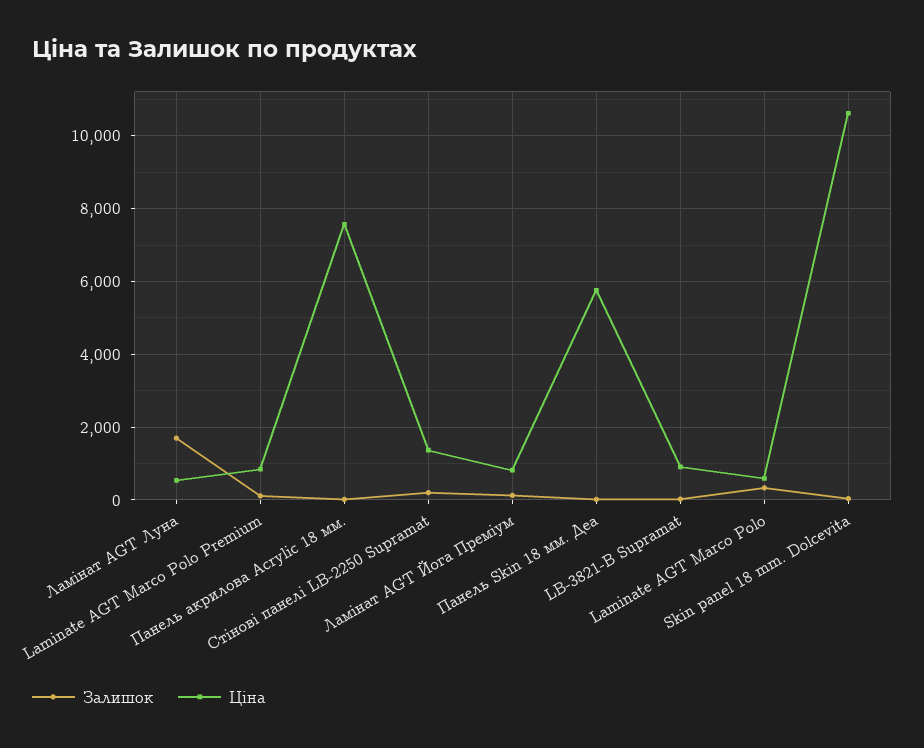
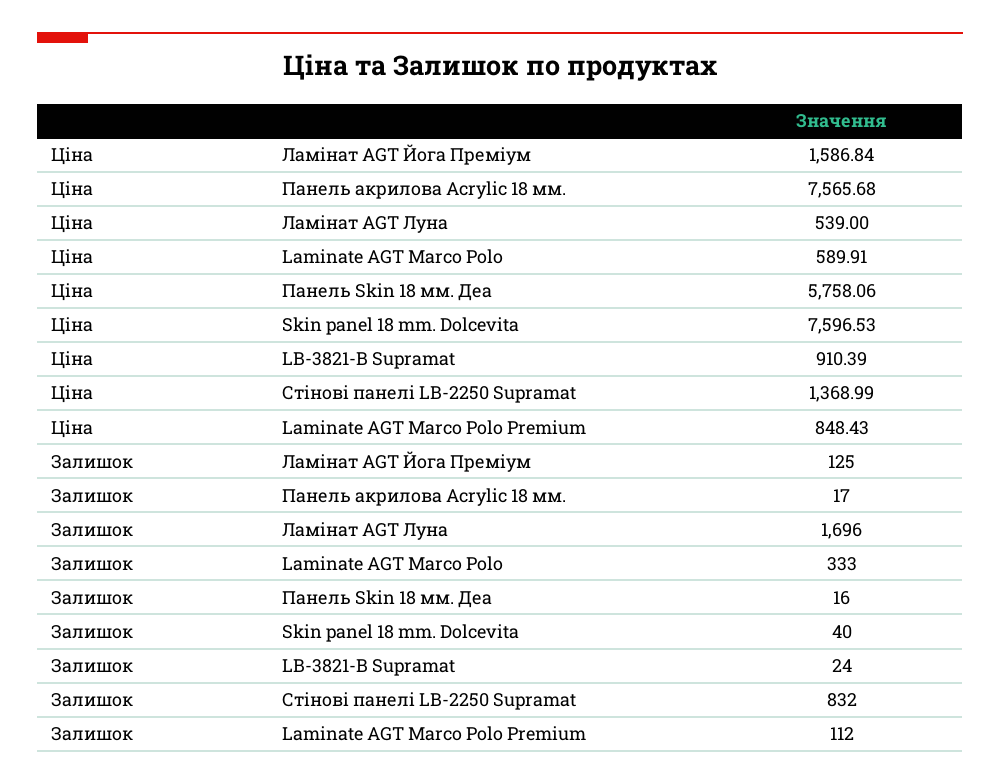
Залишок, Стінові панелі LB-2250 Supramat: 200 -> 832
Ціна, Ламінат AGT Йога Преміум: 800 -> 1586.84
Ціна, Skin panel 18 mm. Dolcevita: 10600 -> 7596.53

